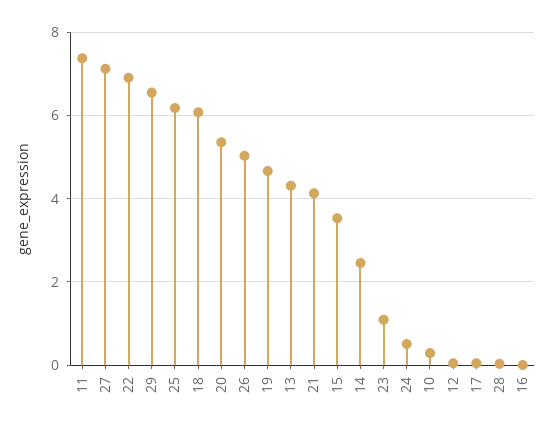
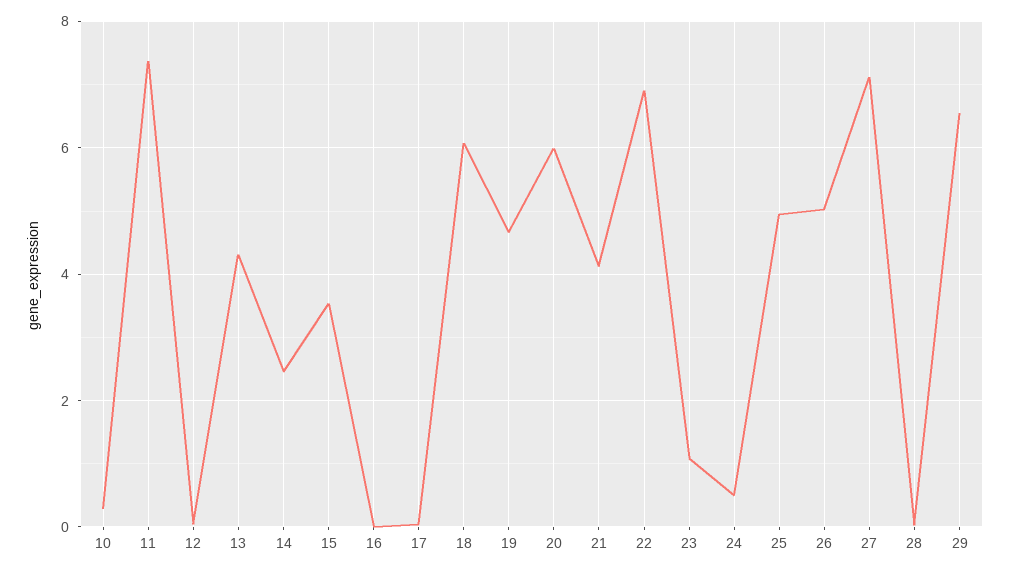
25: 6.2 -> 5
20: 5.4 -> 6

